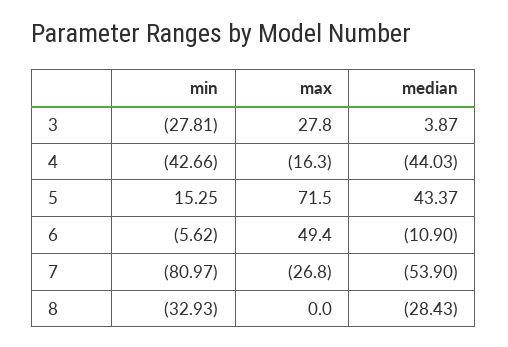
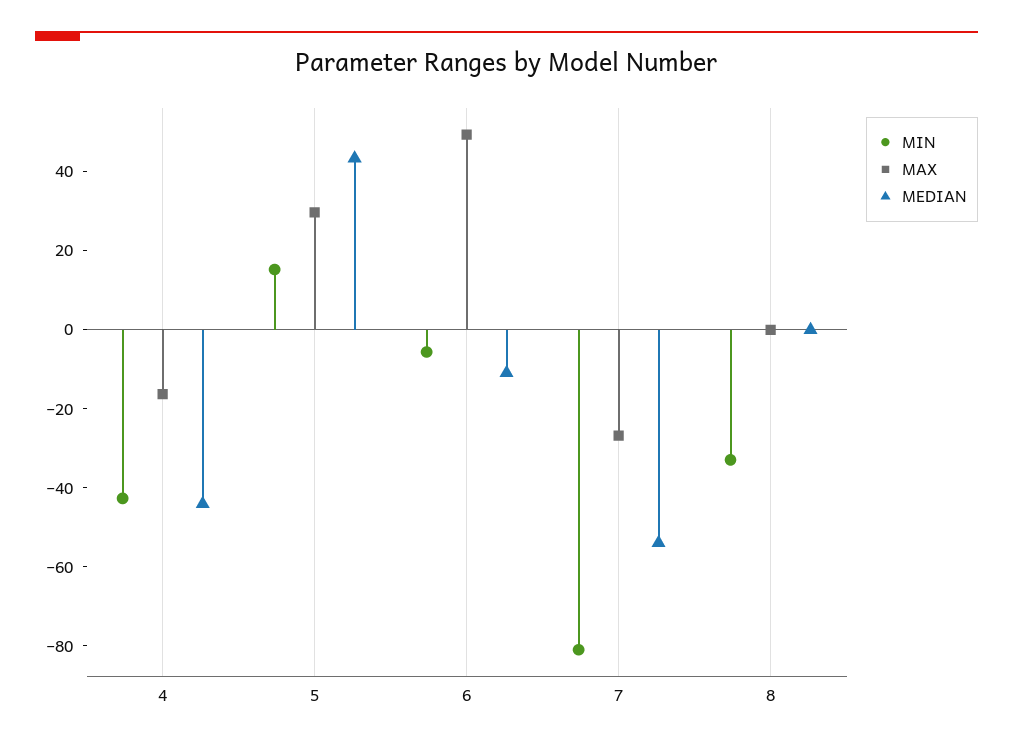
min, 3: -27.81 -> none
max, 3: 27.8 -> none
median, 3: 3.87 -> none
max, 5: 71.5 -> 30
median, 8: -28.43 -> 0

